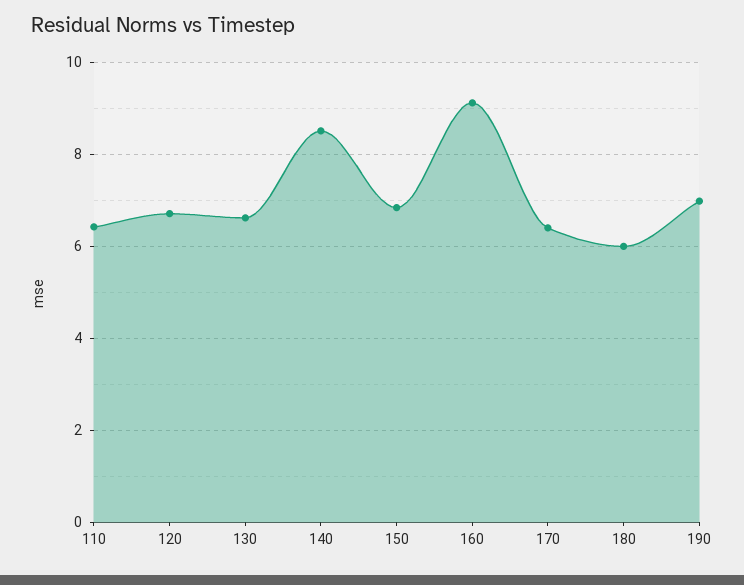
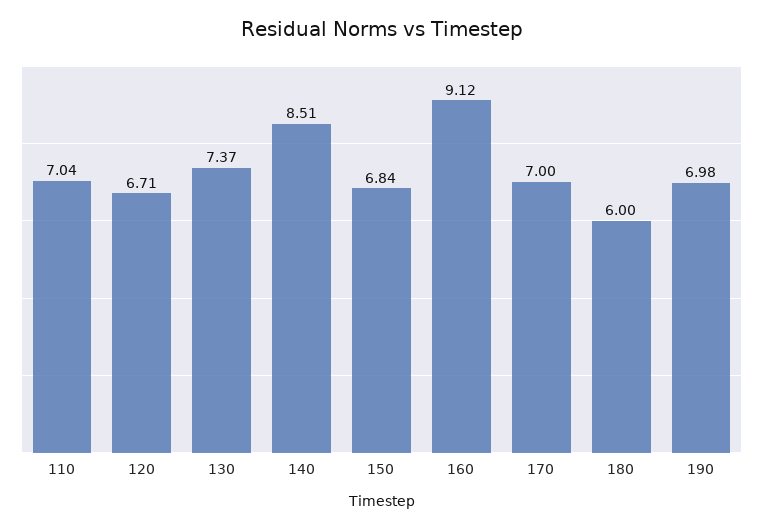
110: 6.4 -> 7.04
130: 6.6 -> 7.37
170: 6.4 -> 7

